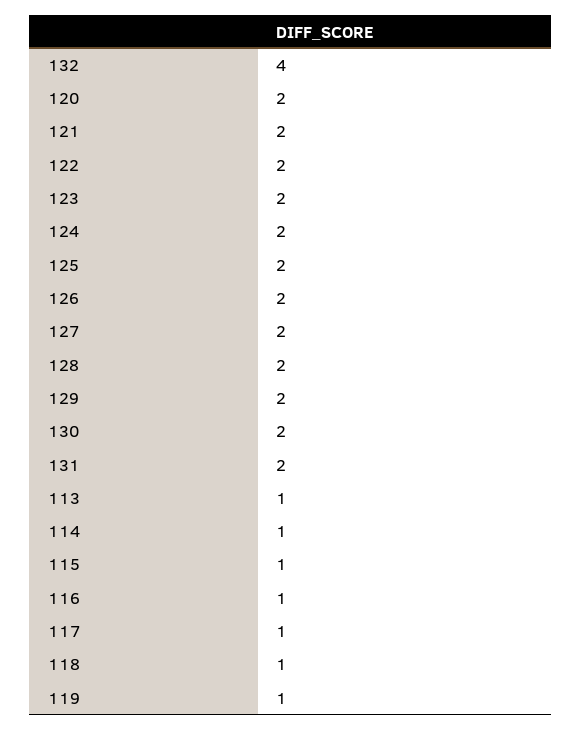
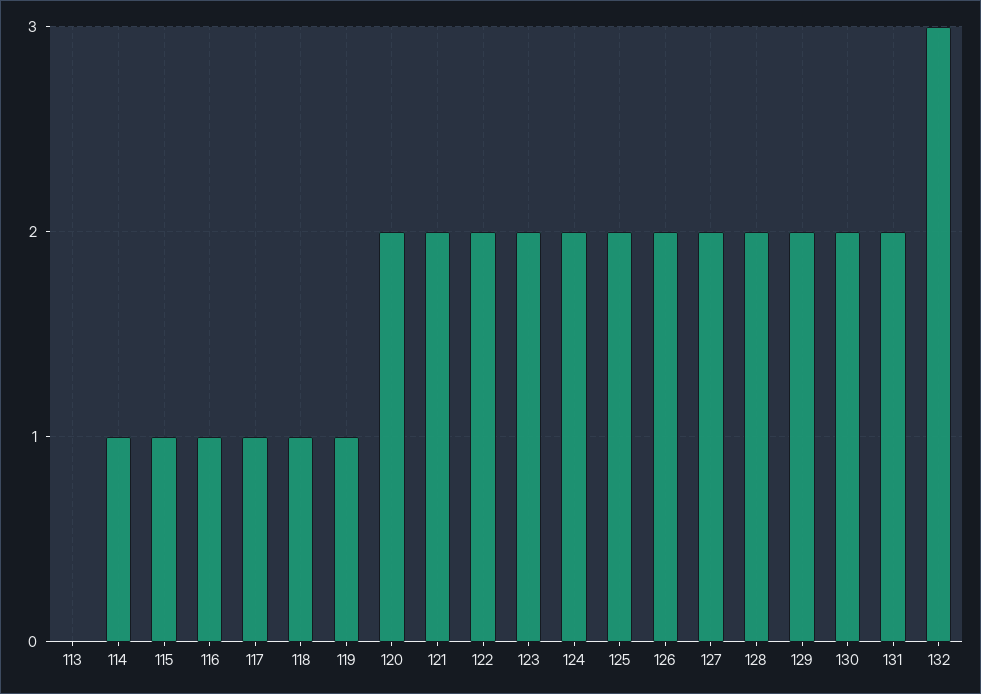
132: 4 -> 3
113: 1 -> 0

